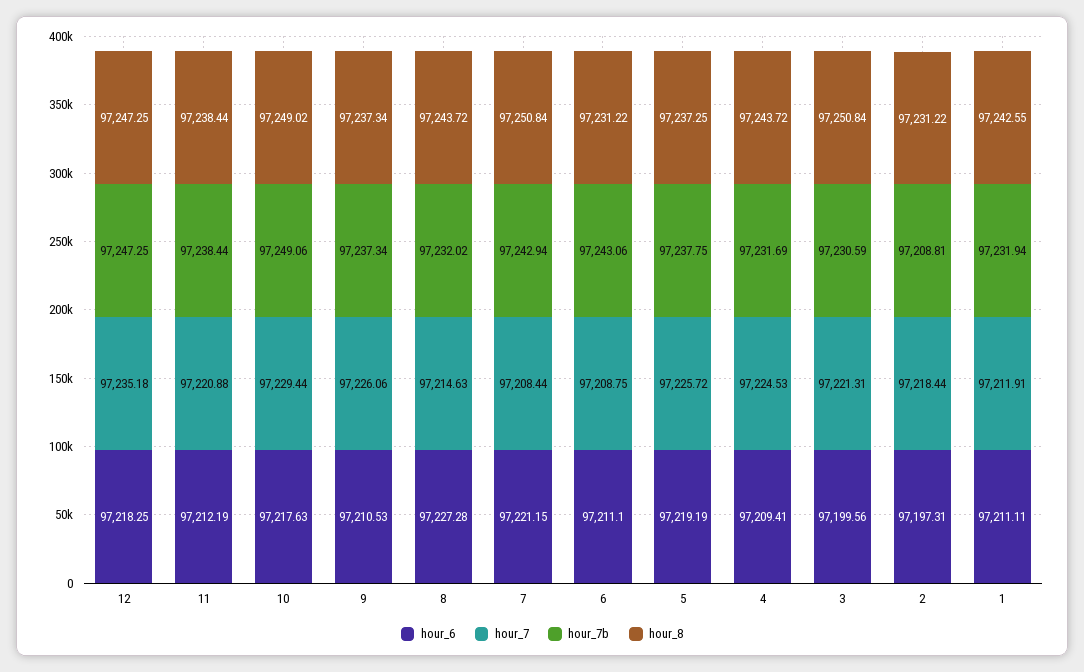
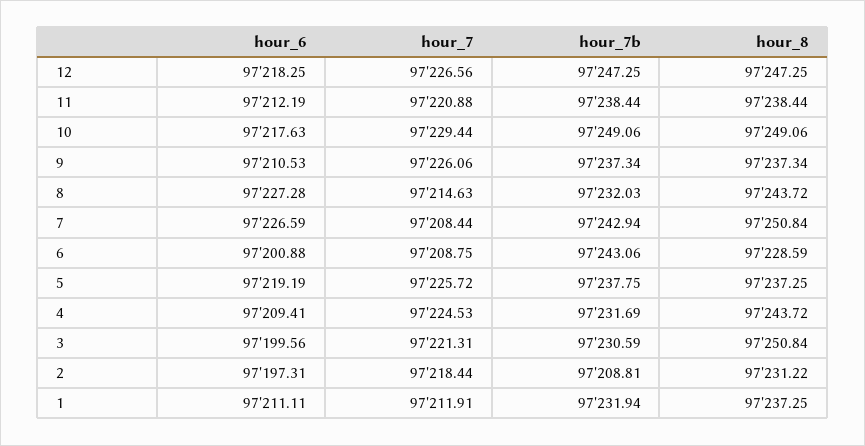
hour_7, 12: 97235.18 -> 97226.56
hour_8, 10: 97249.02 -> 97249.06
hour_7b, 8: 97232.02 -> 97232.03
hour_6, 7: 97221.15 -> 97226.59
hour_6, 6: 97211.1 -> 97200.88
hour_8, 6: 97231.22 -> 97228.59
hour_8, 1: 97242.55 -> 97237.25

